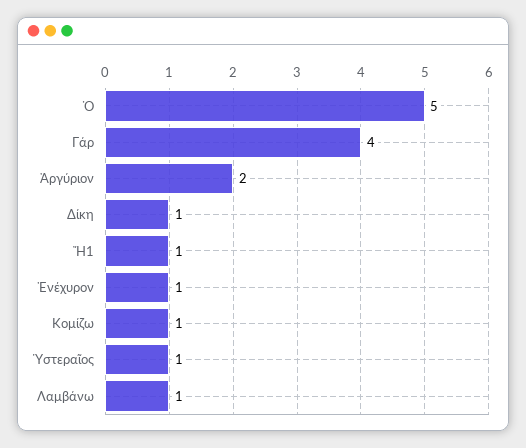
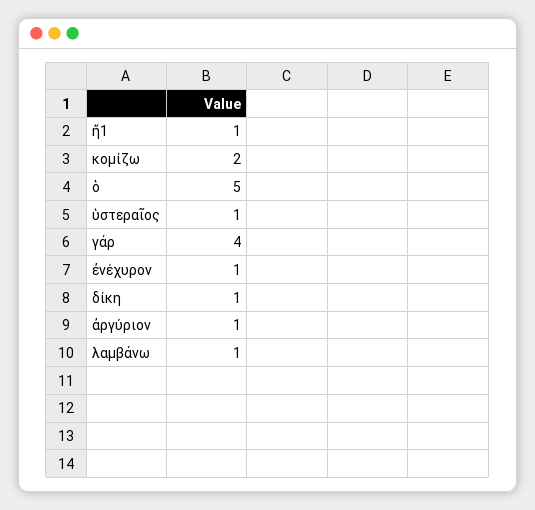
Ἀργύριον: 2 -> 1
Κομίζω: 1 -> 2

